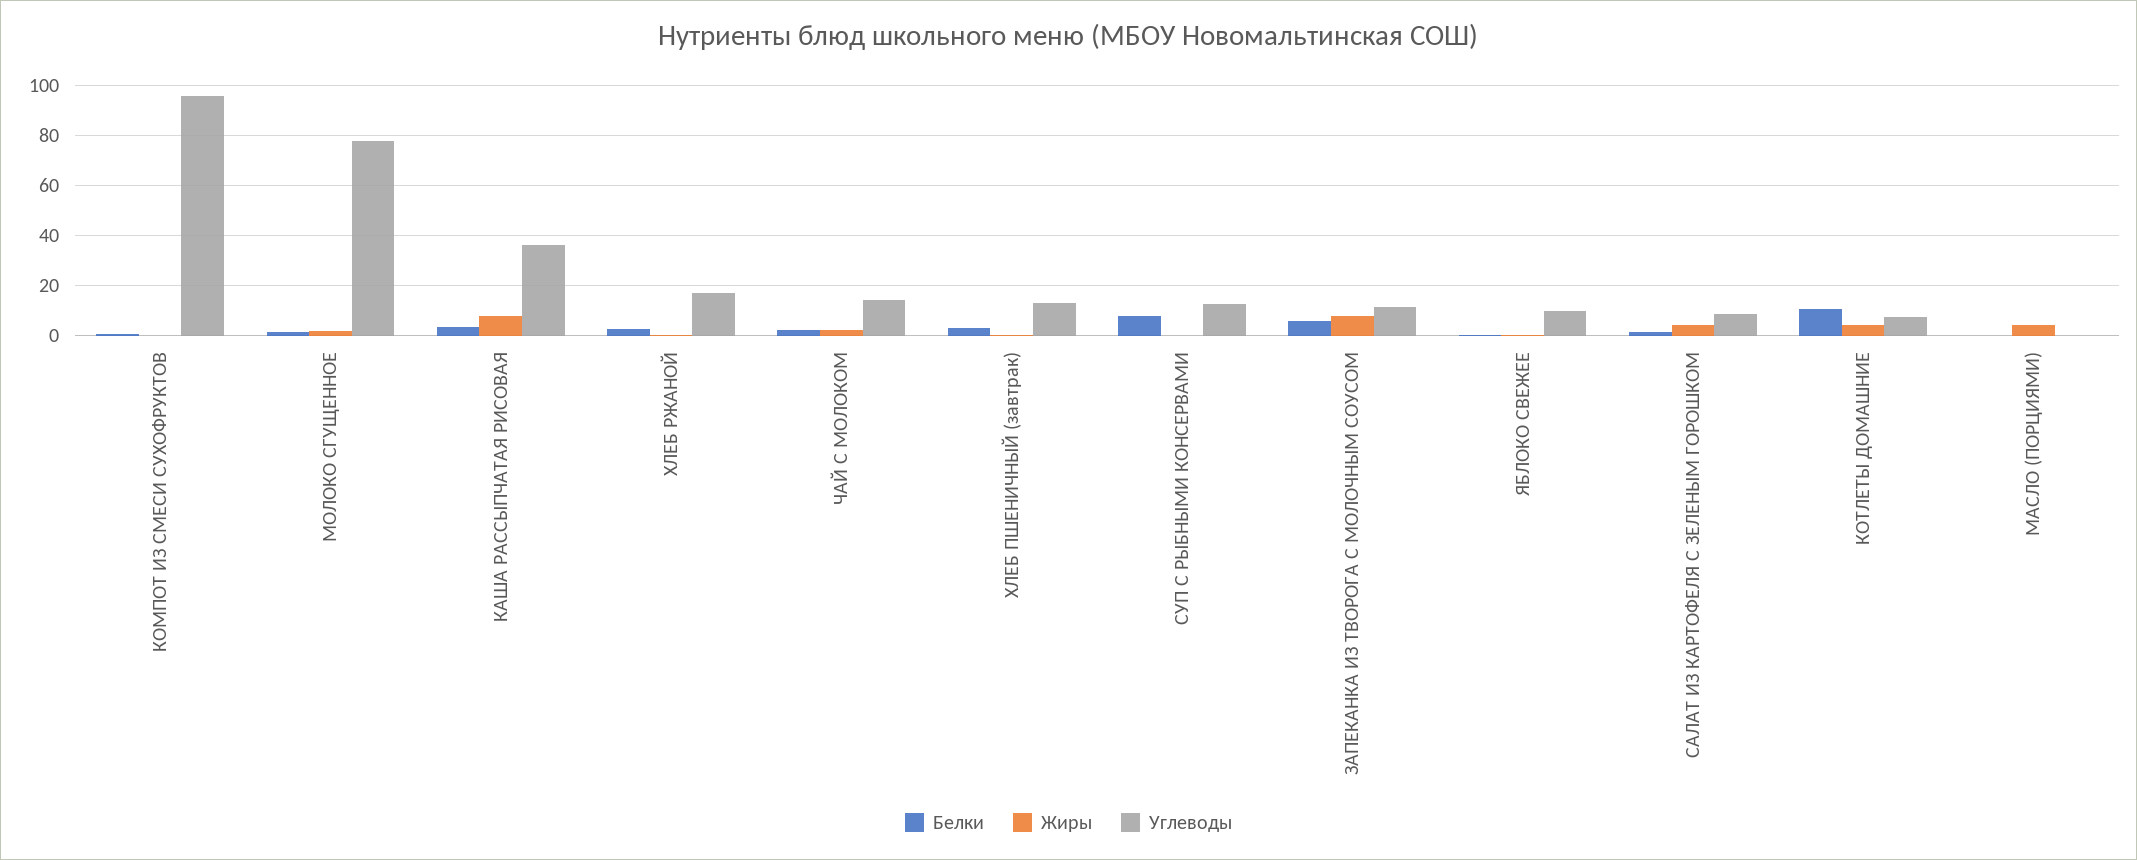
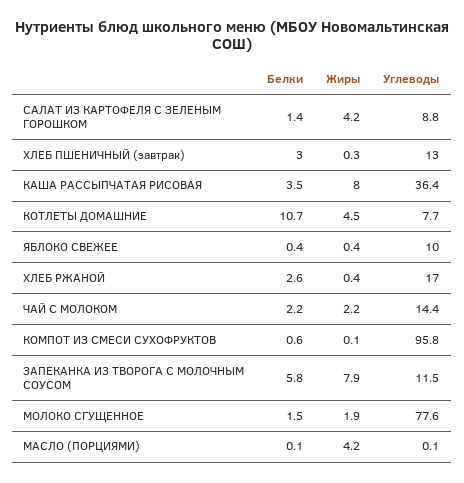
Белки, СУП С РЫБНЫМИ КОНСЕРВАМИ: 7.5 -> none
Жиры, СУП С РЫБНЫМИ КОНСЕРВАМИ: 0 -> none
Углеводы, СУП С РЫБНЫМИ КОНСЕРВАМИ: 12.5 -> none

